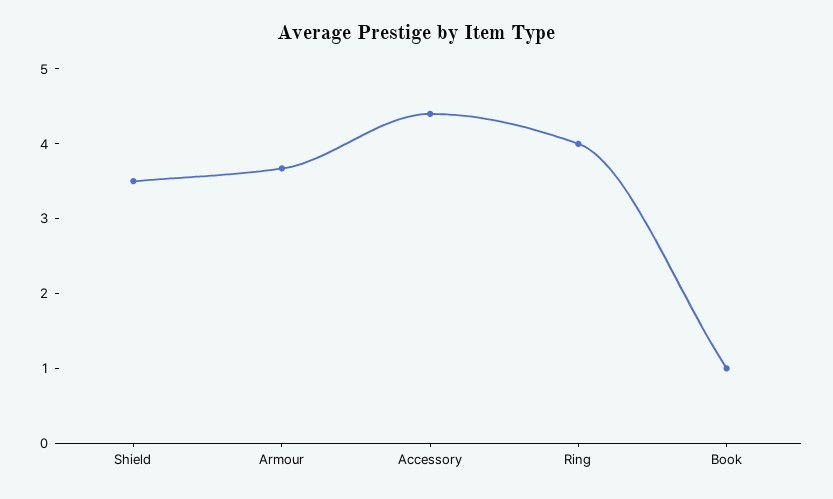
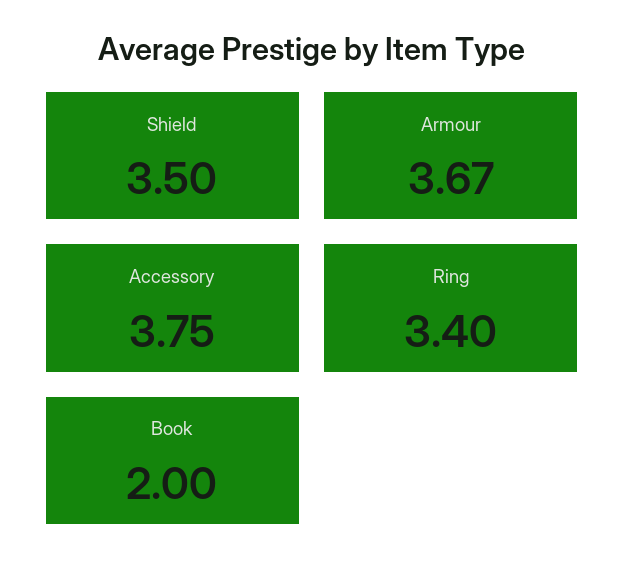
Accessory: 4.4 -> 3.75
Ring: 4 -> 3.4
Book: 1 -> 2

